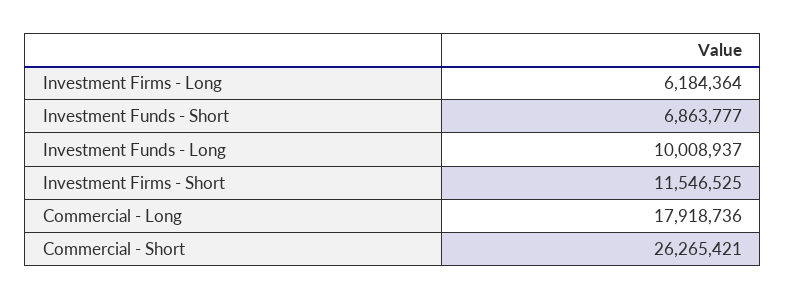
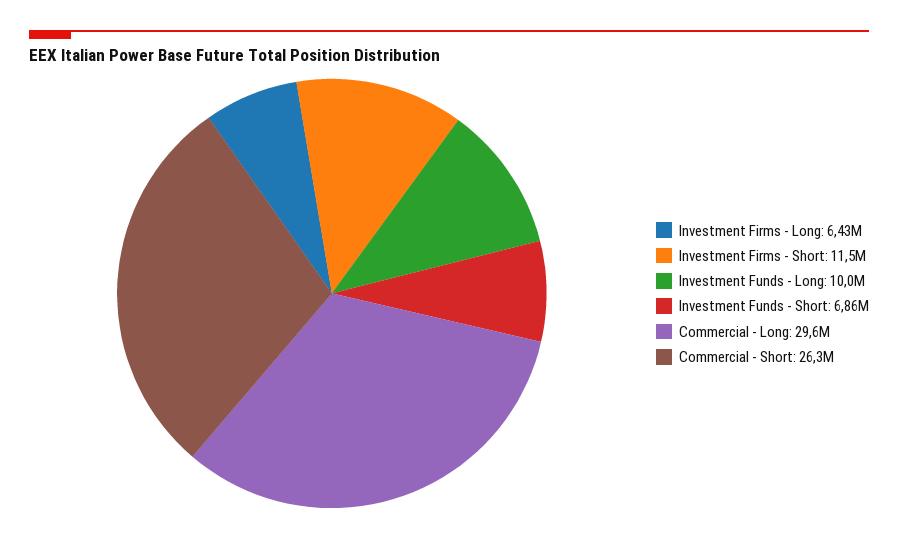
Investment Firms - Long: 6184364 -> 6430000
Commercial - Long: 17918736 -> 29600000

